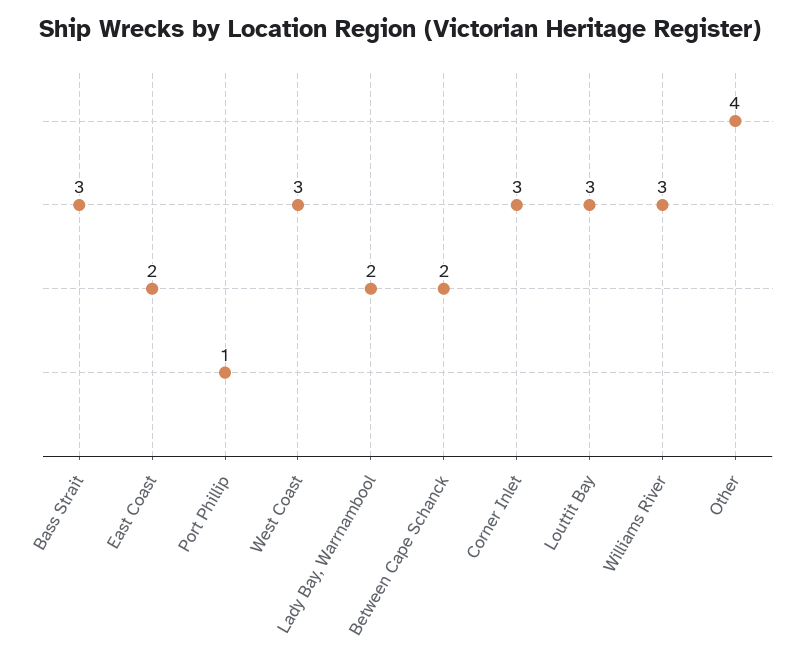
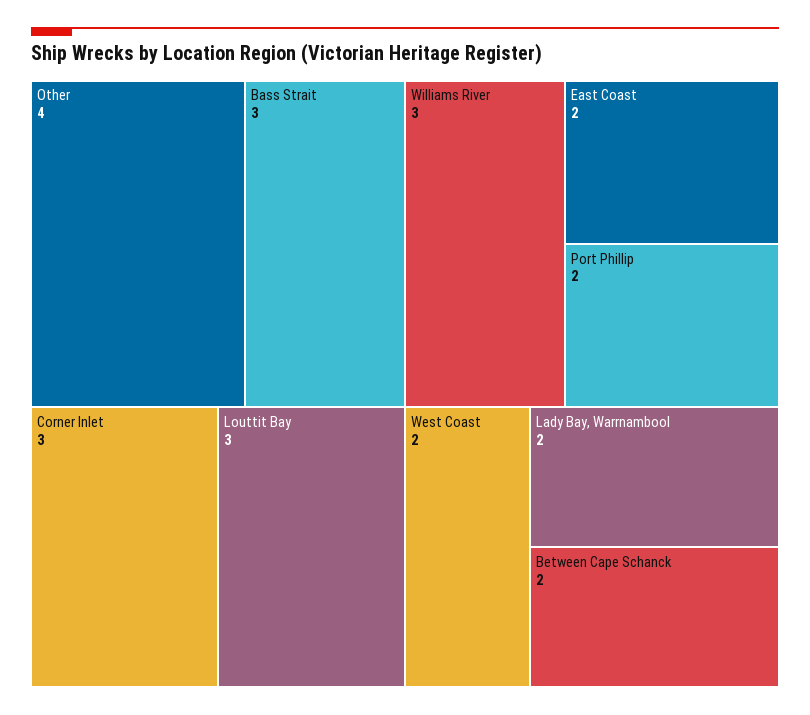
Port Phillip: 1 -> 2
West Coast: 3 -> 2

